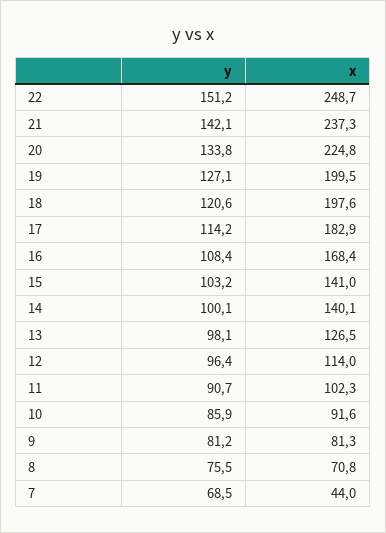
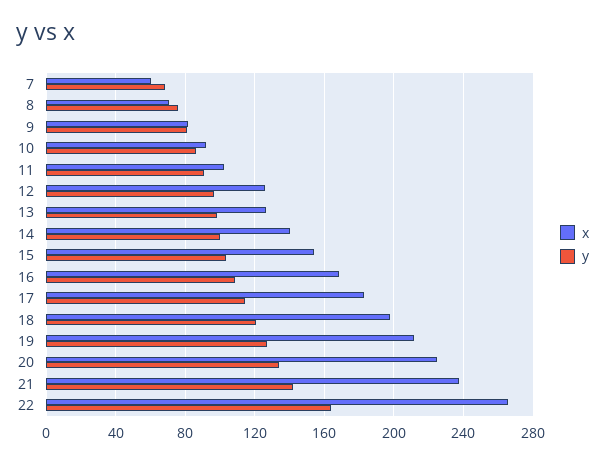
y, 22: 151.2 -> 165
x, 22: 248.7 -> 265
x, 19: 199.5 -> 210
x, 15: 141 -> 155
x, 12: 114 -> 125
x, 7: 44 -> 60

